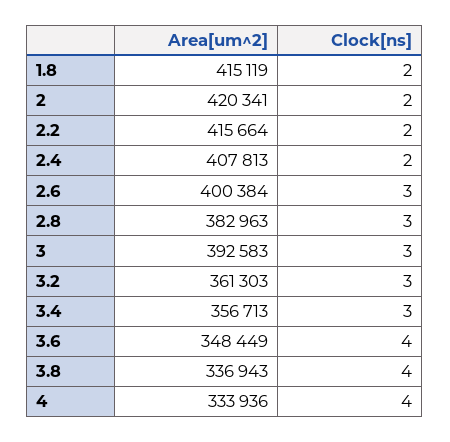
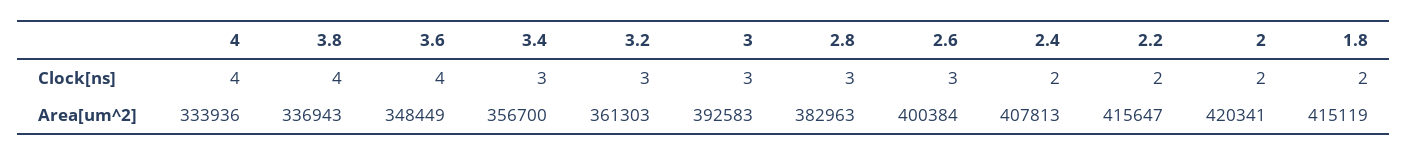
Area[um^2], 2.2: 415664 -> 415647
Area[um^2], 3.4: 356713 -> 356700

